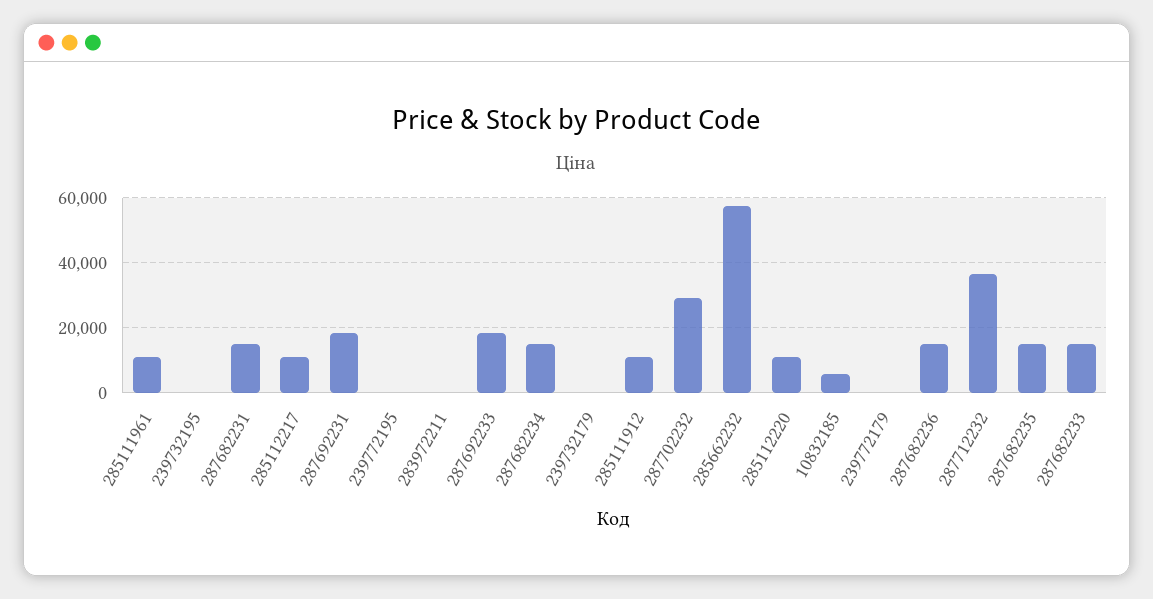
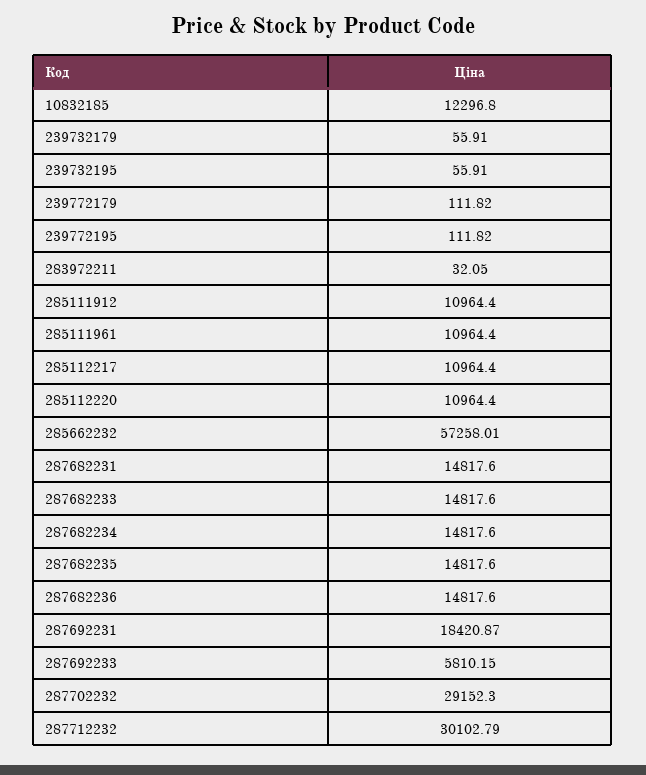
287692233: 18000 -> 5810.15
10832185: 6000 -> 12296.8
287712232: 36000 -> 30102.79

